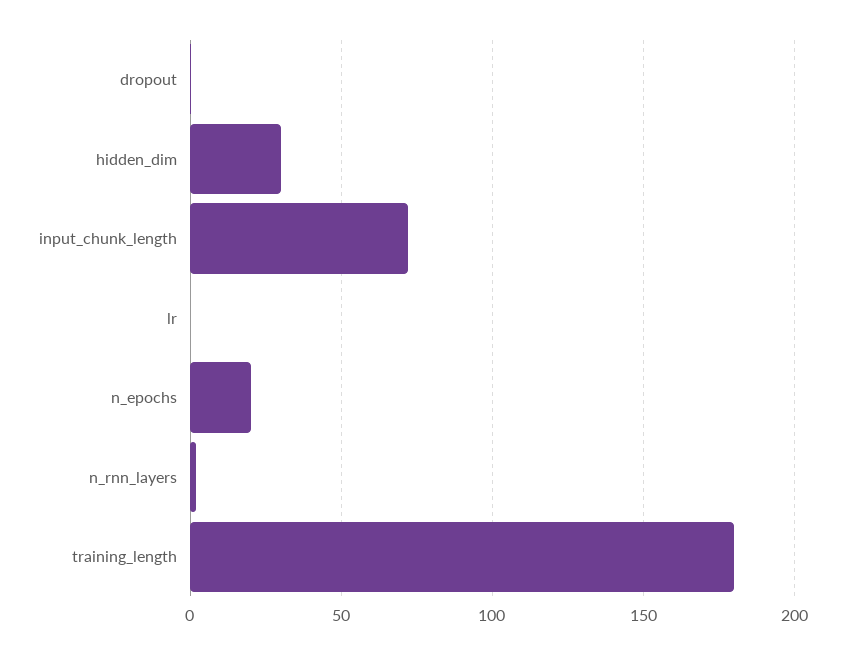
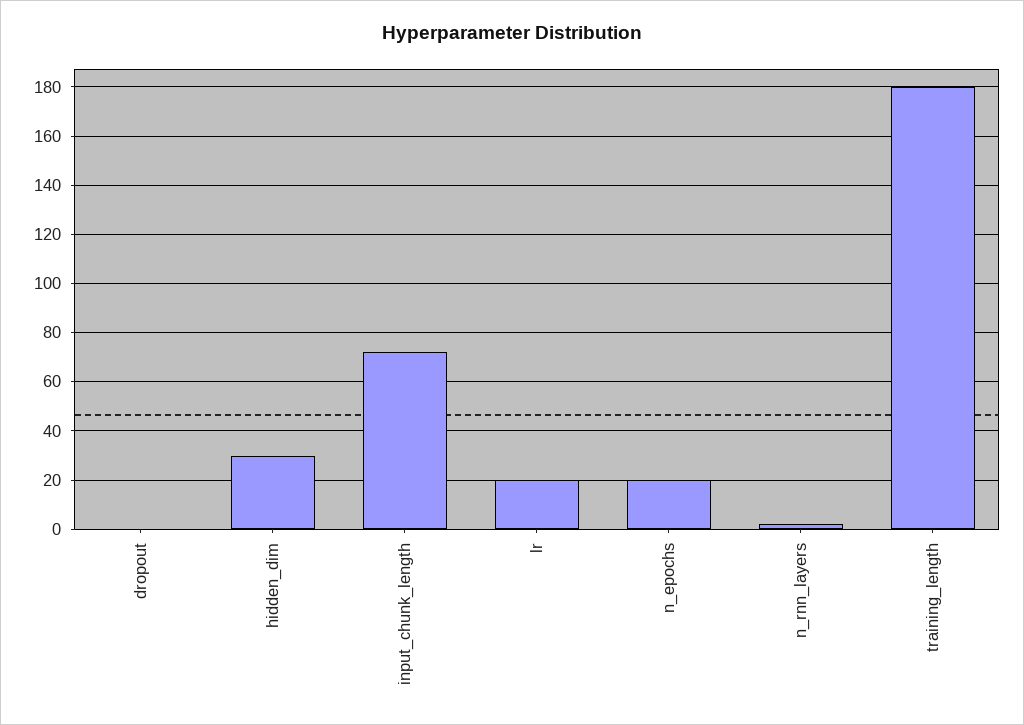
lr: 0 -> 20

